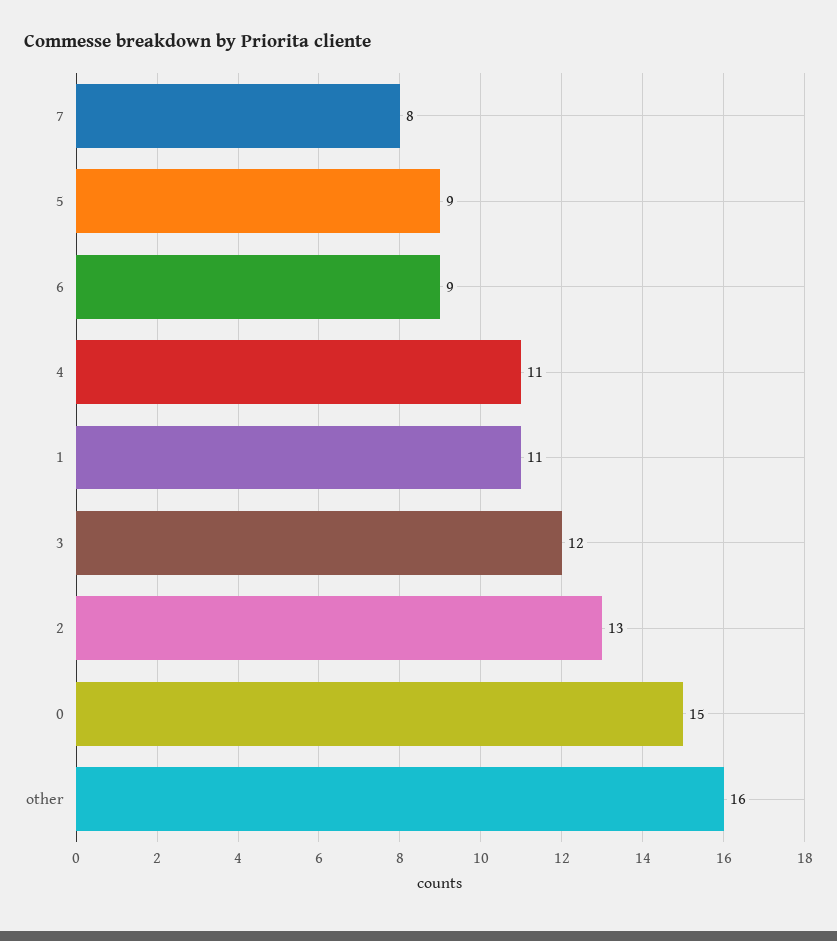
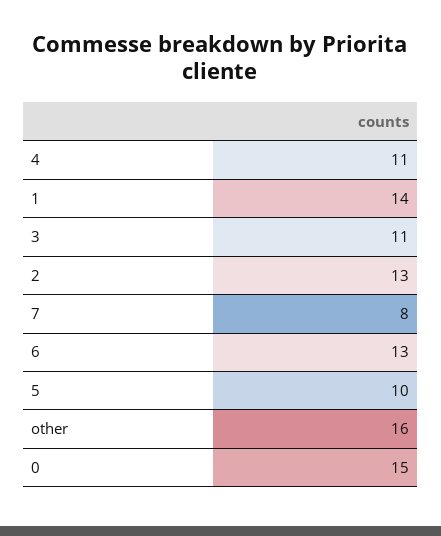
5: 9 -> 10
6: 9 -> 13
1: 11 -> 14
3: 12 -> 11

